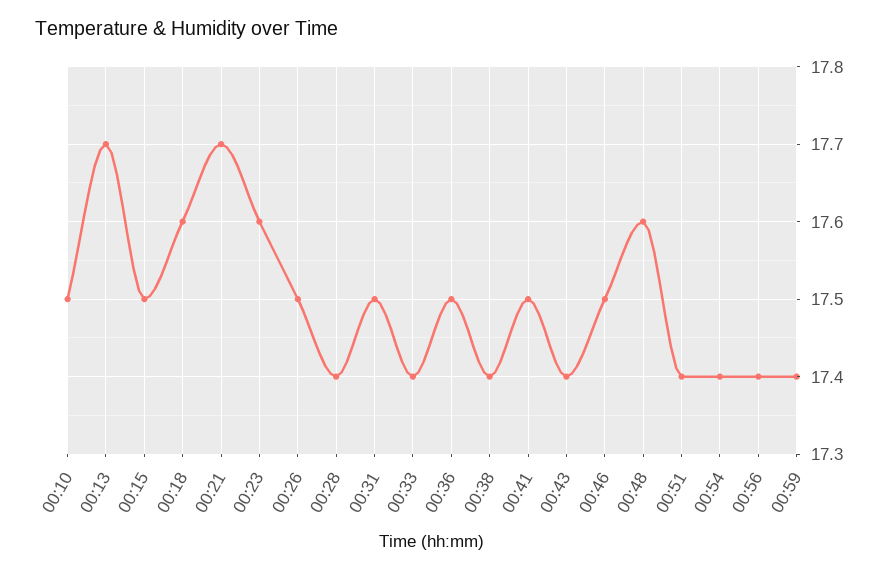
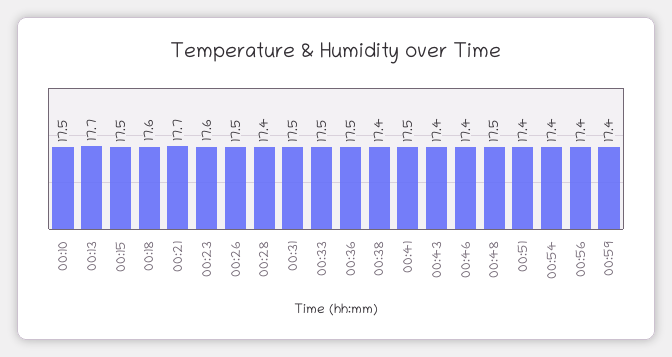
00:33: 17.4 -> 17.5
00:46: 17.5 -> 17.4
00:48: 17.6 -> 17.5

